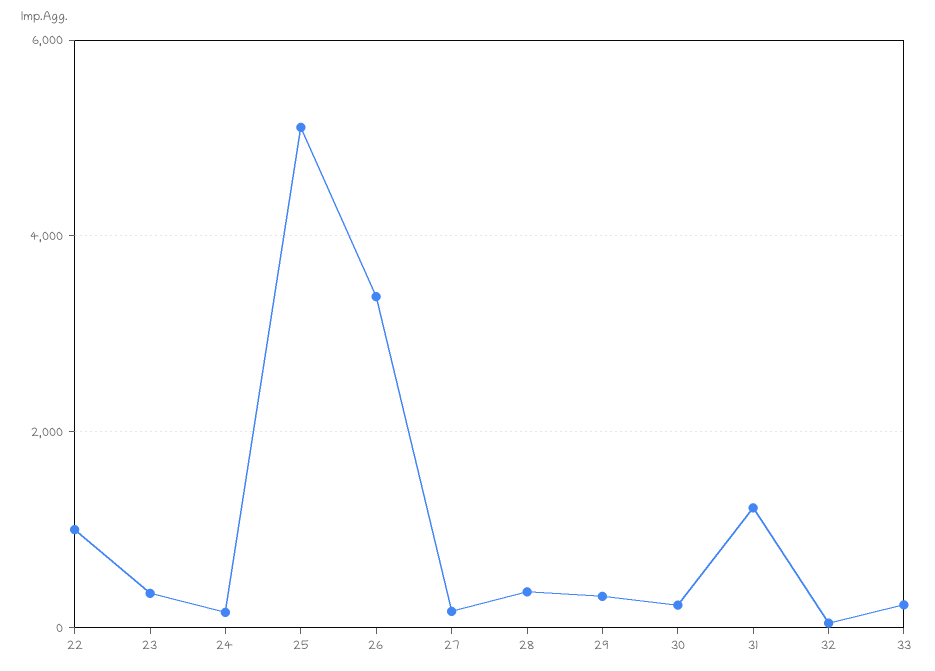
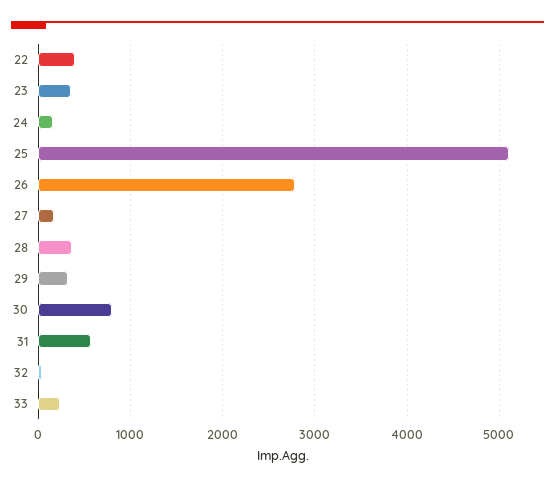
22: 1000 -> 400
26: 3400 -> 2800
30: 200 -> 800
31: 1200 -> 600

